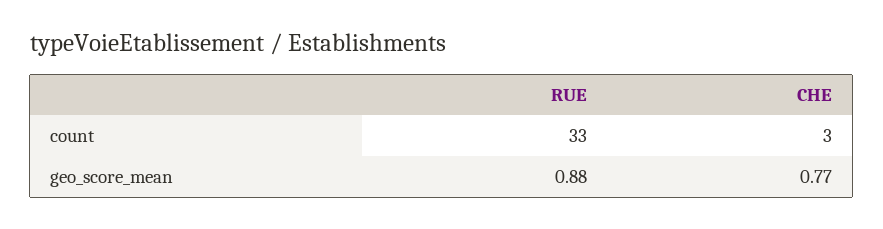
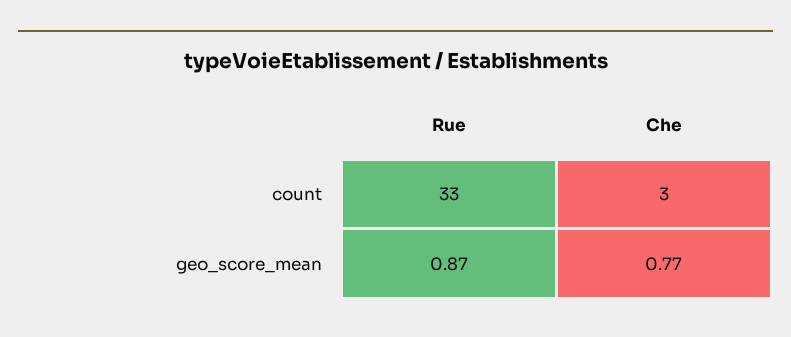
RUE, geo_score_mean: 0.88 -> 0.87

